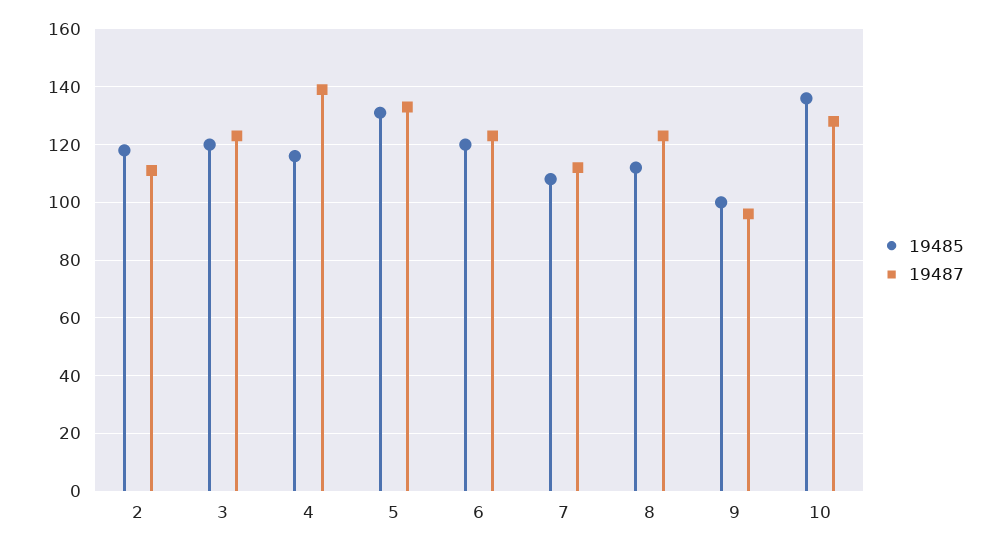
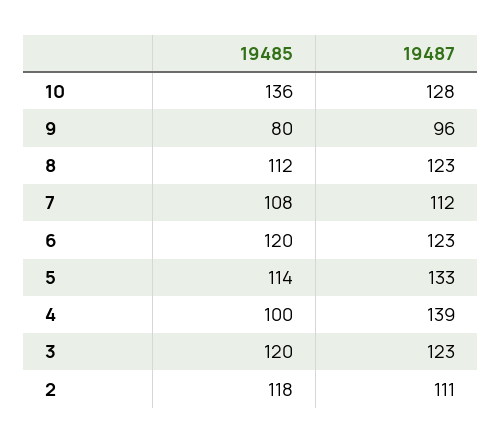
19485, 4: 115 -> 100
19485, 5: 130 -> 114
19485, 9: 100 -> 80

